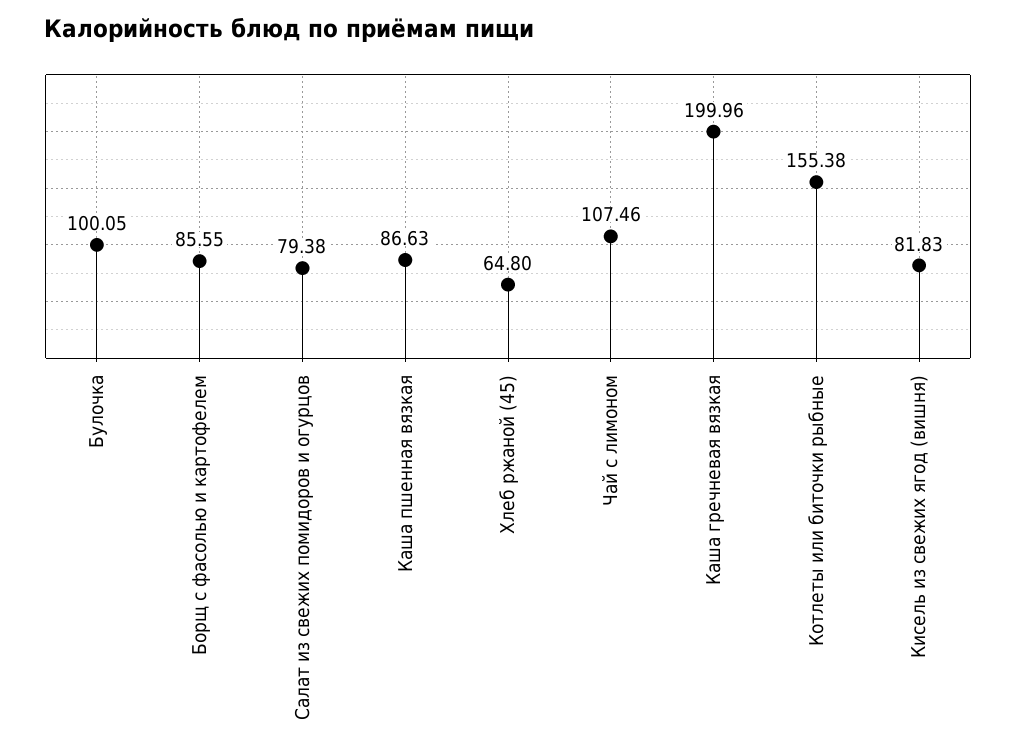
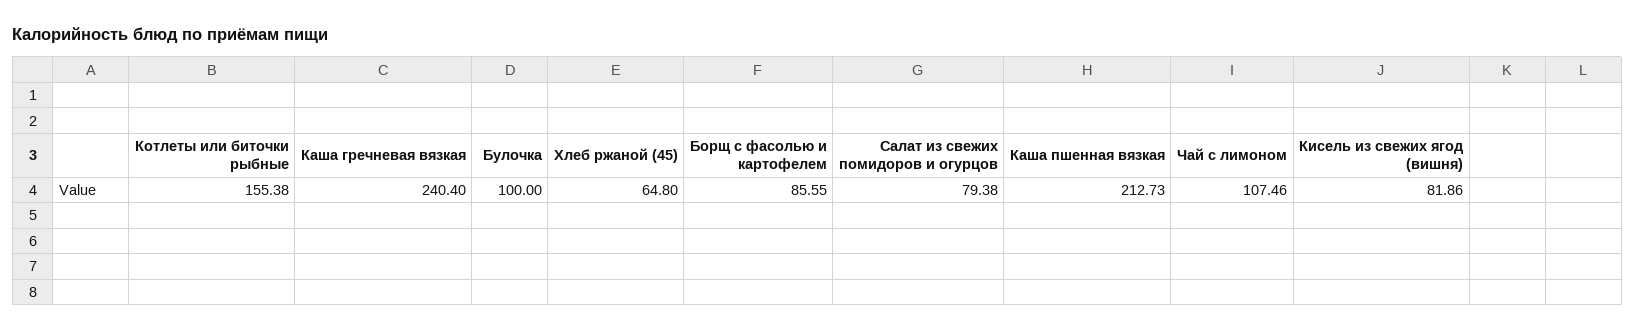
Булочка: 100.05 -> 100
Каша пшенная вязкая: 86.63 -> 212.73
Каша гречневая вязкая: 199.96 -> 240.4
Кисель из свежих ягод (вишня): 81.83 -> 81.86

